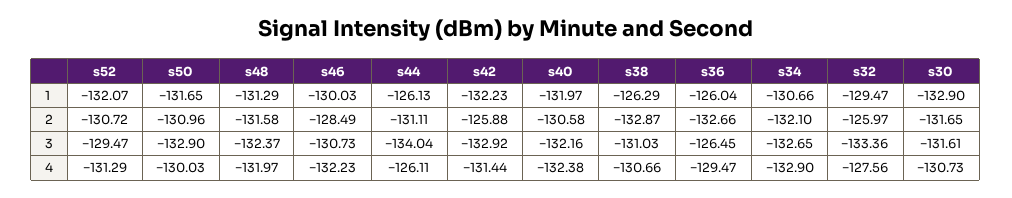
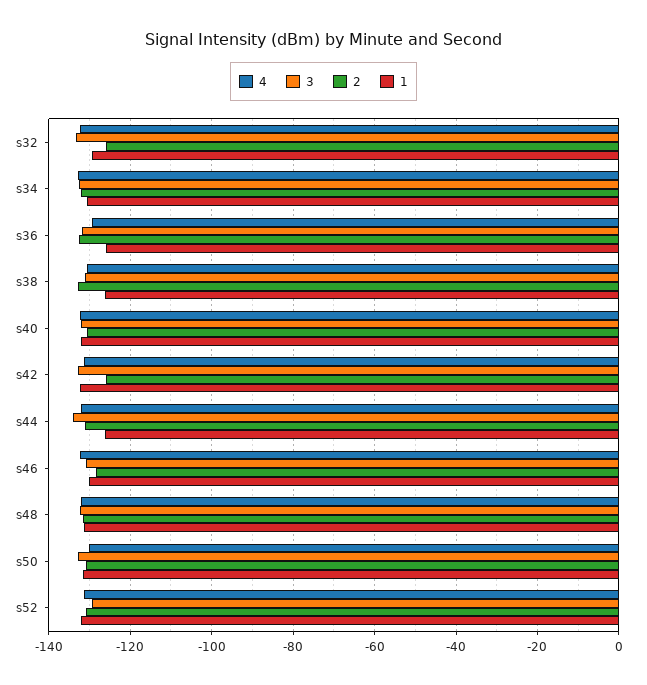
1, s30: -132.9 -> none
2, s30: -131.65 -> none
3, s36: -126.45 -> -132
3, s30: -131.61 -> none
4, s44: -126.11 -> -132
4, s32: -127.56 -> -132
4, s30: -130.73 -> none

